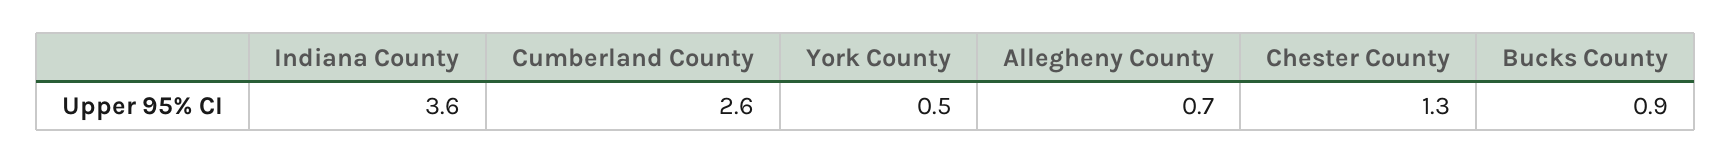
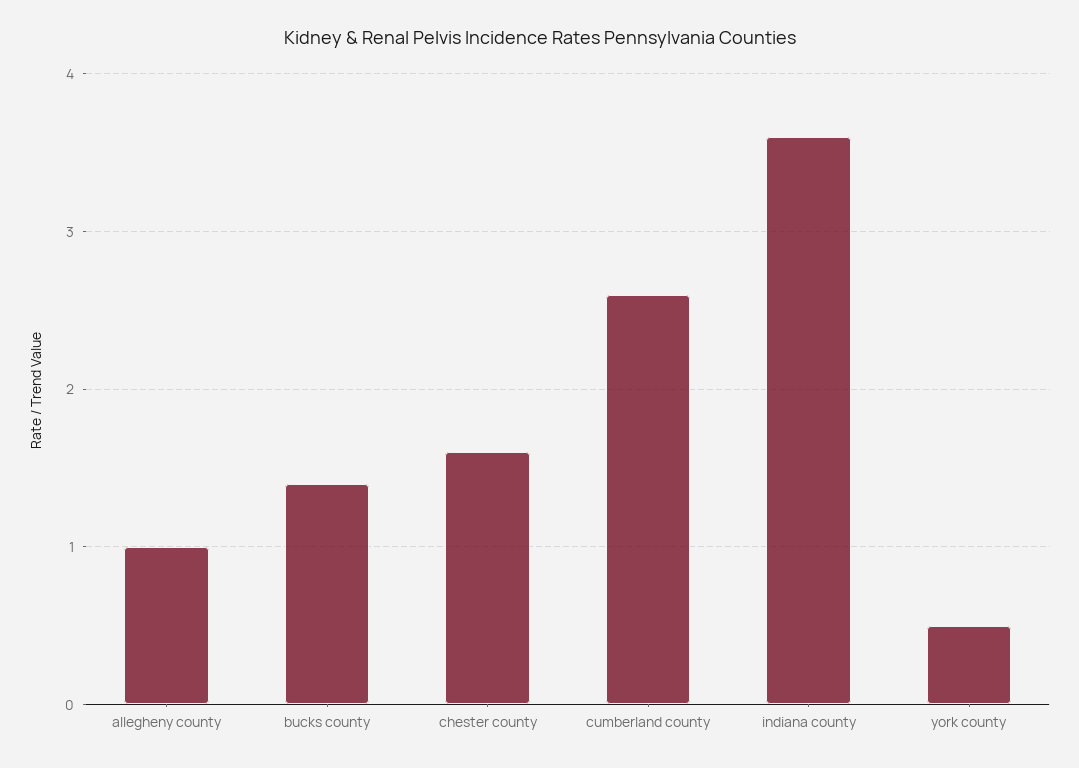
Allegheny County: 0.7 -> 1
Chester County: 1.3 -> 1.6
Bucks County: 0.9 -> 1.4

